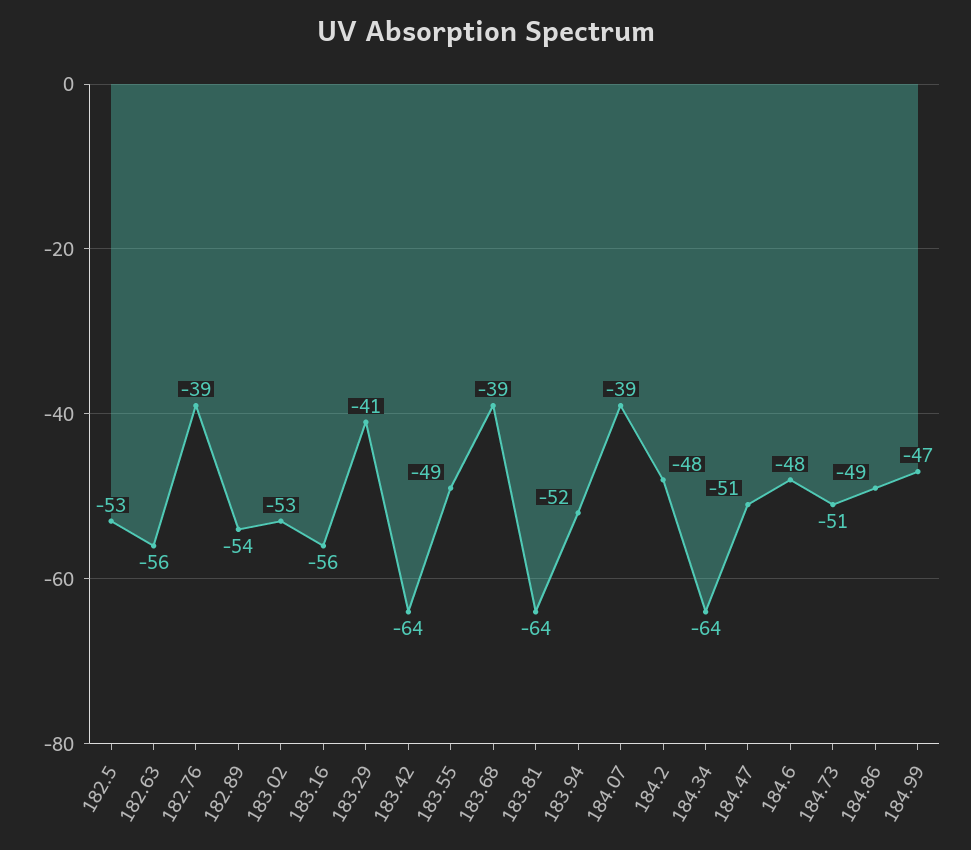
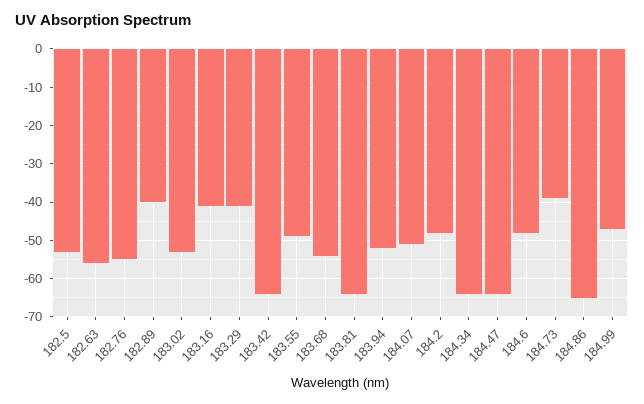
182.76: -39 -> -55
182.89: -54 -> -40
183.16: -56 -> -40
183.68: -39 -> -55
184.07: -39 -> -50
184.47: -51 -> -65
184.73: -51 -> -40
184.86: -49 -> -65

